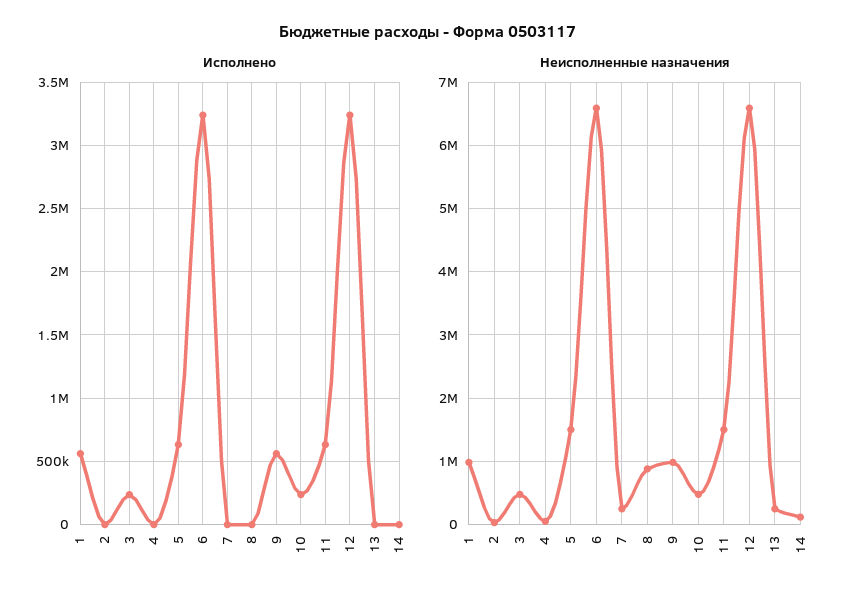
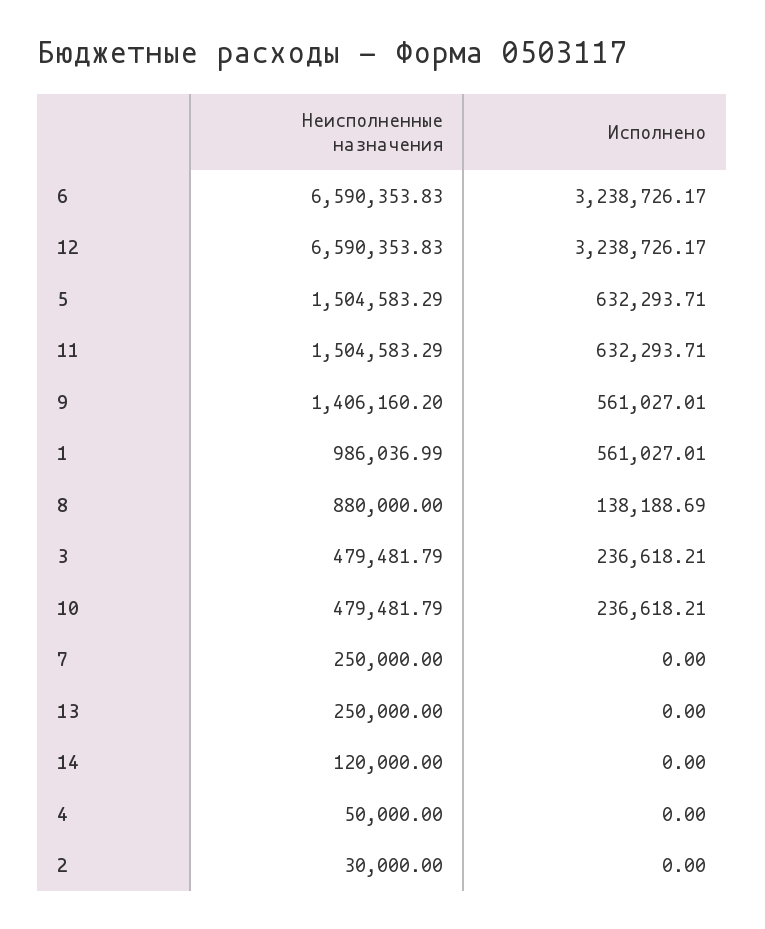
Исполнено, 8: 0 -> 138188.69
Неисполненные назначения, 9: 1000000 -> 1406160.2

